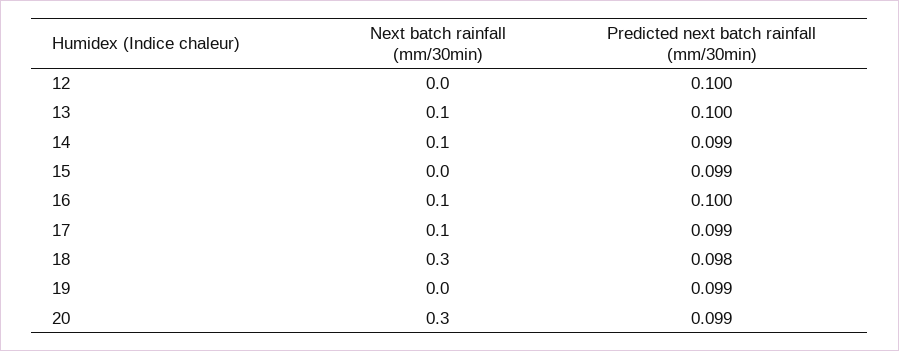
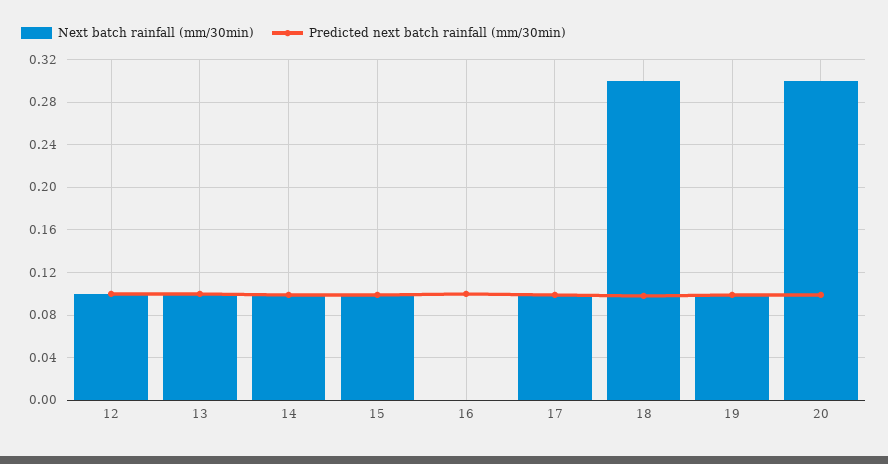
Next batch rainfall (mm/30min), 12: 0 -> 0.1
Next batch rainfall (mm/30min), 15: 0 -> 0.1
Next batch rainfall (mm/30min), 16: 0.1 -> 0
Next batch rainfall (mm/30min), 19: 0 -> 0.1

